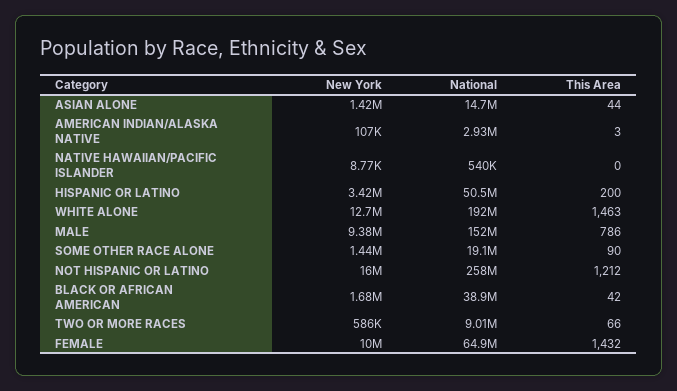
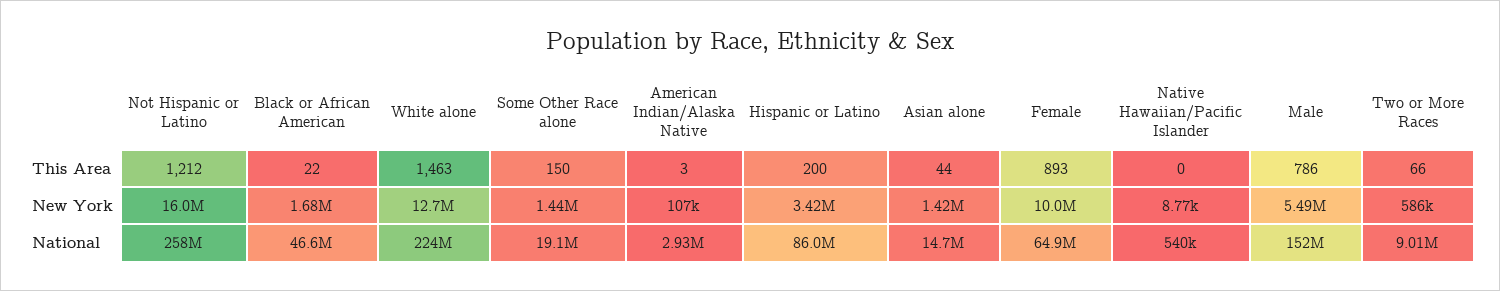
National, HISPANIC OR LATINO: 50500000 -> 86000000
National, WHITE ALONE: 192000000 -> 224000000
New York, MALE: 9380000 -> 5490000
This Area, SOME OTHER RACE ALONE: 90 -> 150
National, BLACK OR AFRICAN AMERICAN: 38900000 -> 46600000
This Area, BLACK OR AFRICAN AMERICAN: 42 -> 22
This Area, FEMALE: 1432 -> 893

